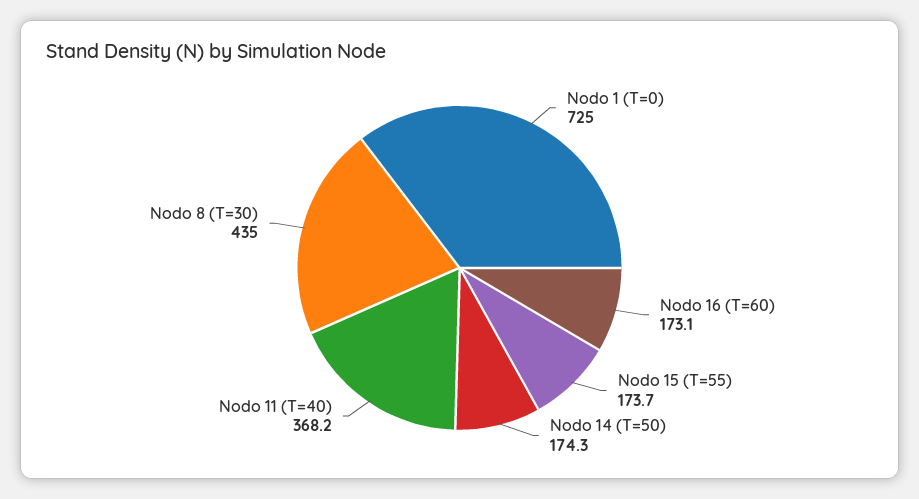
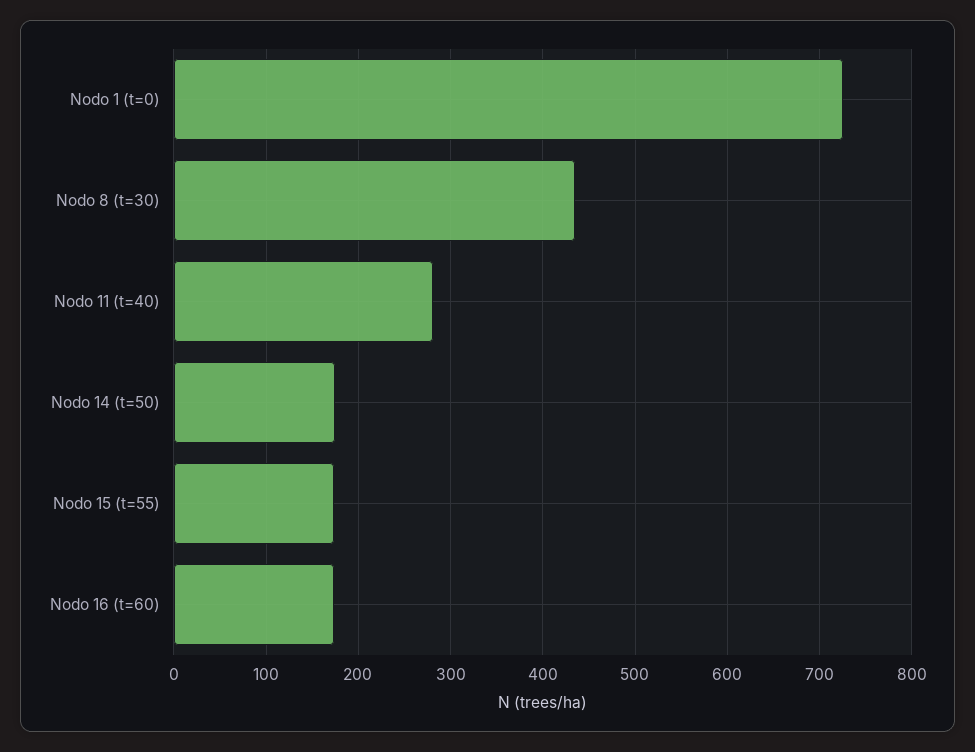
Nodo 11 (T=40): 368.2 -> 280

